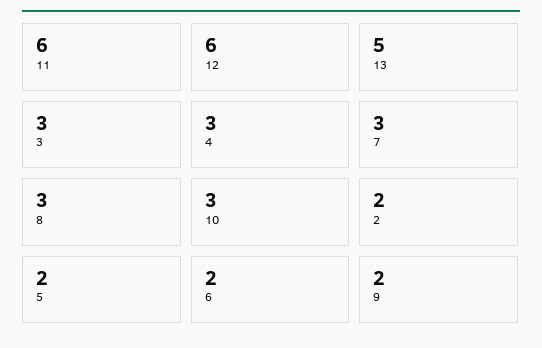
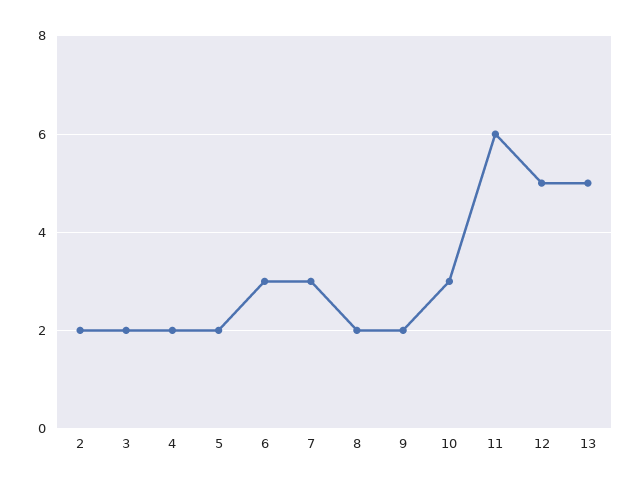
12: 6 -> 5
3: 3 -> 2
4: 3 -> 2
8: 3 -> 2
6: 2 -> 3

